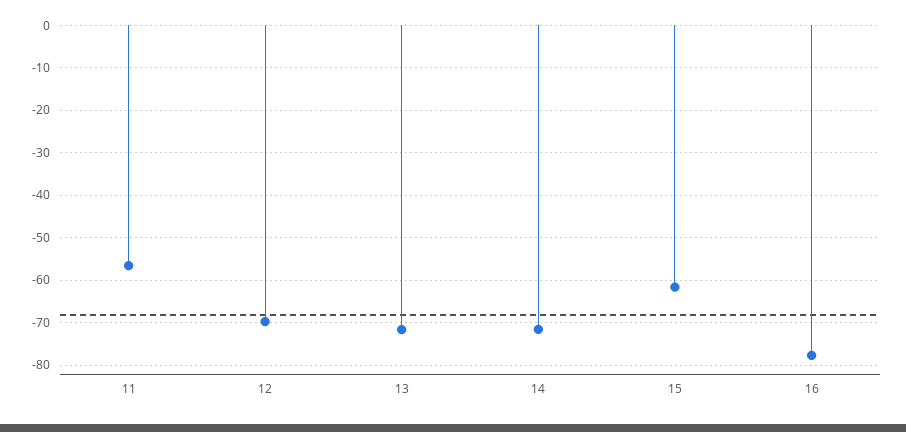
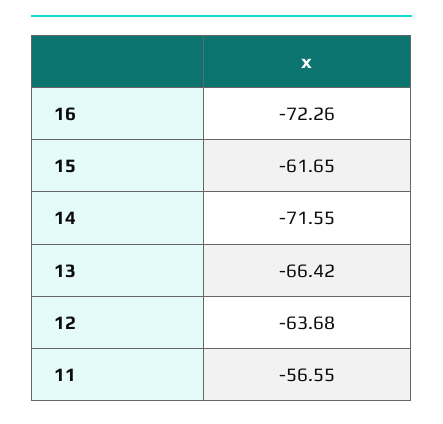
12: -70 -> -63.68
13: -72 -> -66.42
16: -78 -> -72.26

